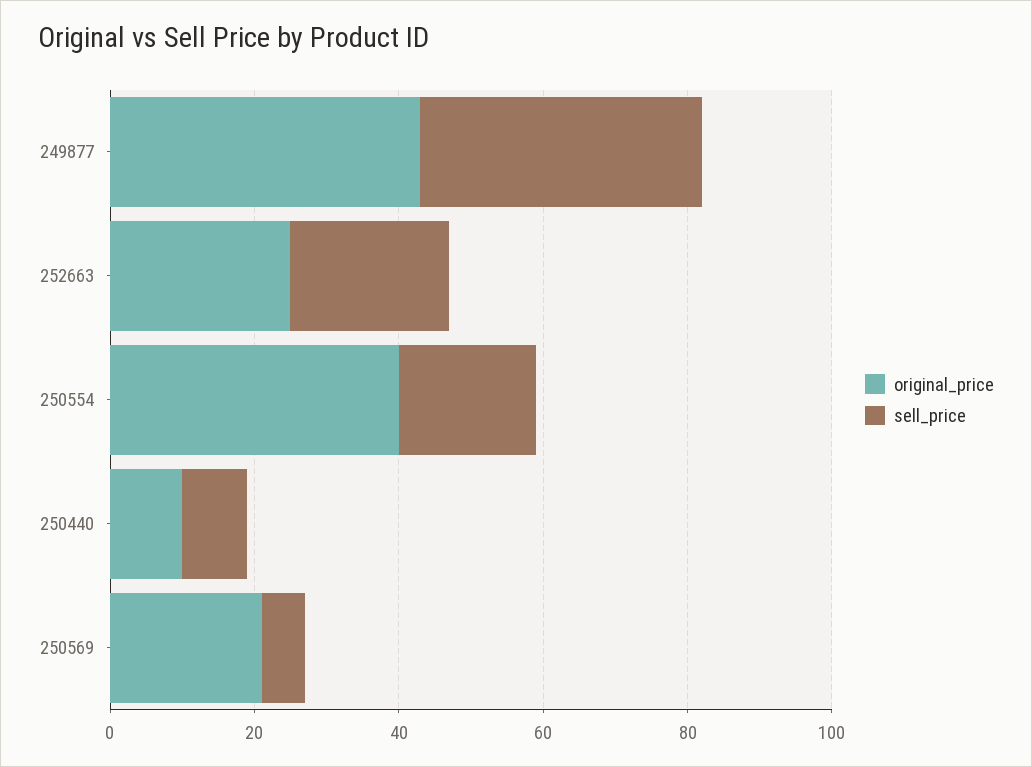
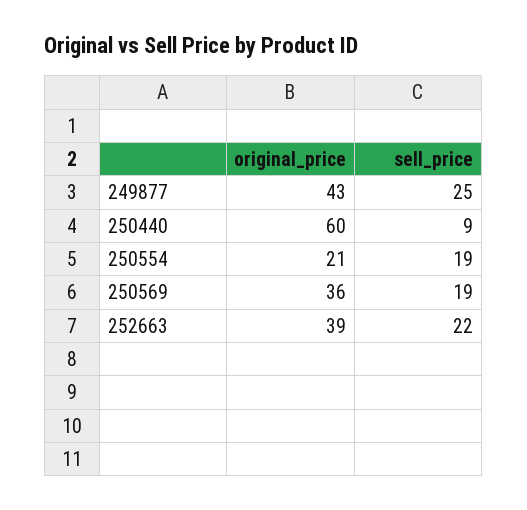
sell_price, 249877: 40 -> 25
original_price, 252663: 25 -> 39
original_price, 250554: 40 -> 21
original_price, 250440: 10 -> 60
original_price, 250569: 20 -> 36
sell_price, 250569: 5 -> 19

